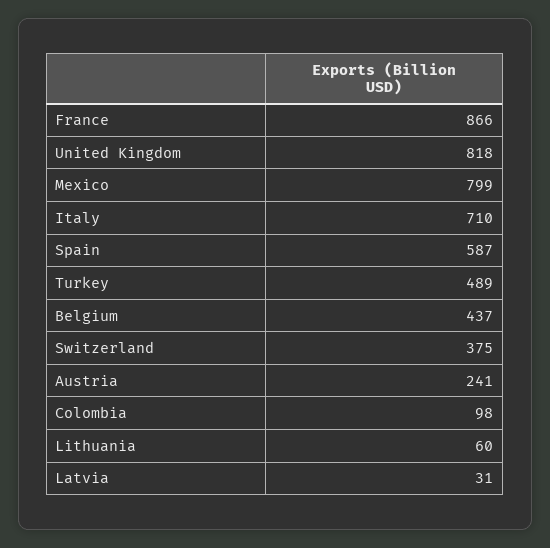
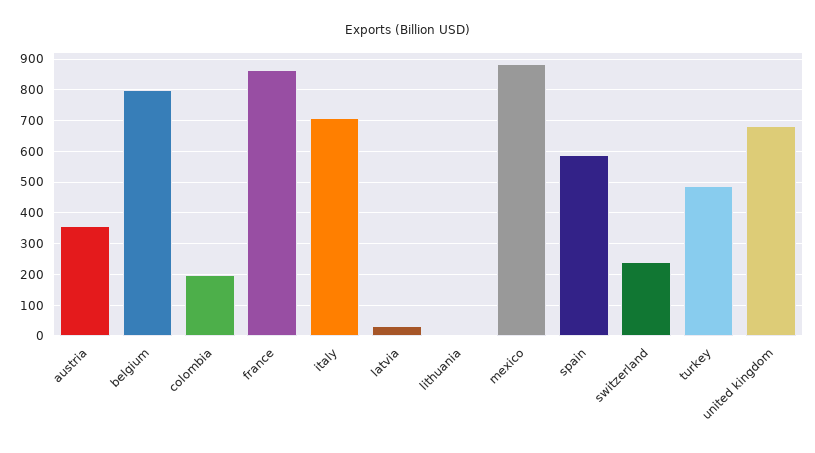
United Kingdom: 818 -> 680
Mexico: 799 -> 880
Belgium: 437 -> 800
Switzerland: 375 -> 240
Austria: 241 -> 360
Colombia: 98 -> 200
Lithuania: 60 -> 0

